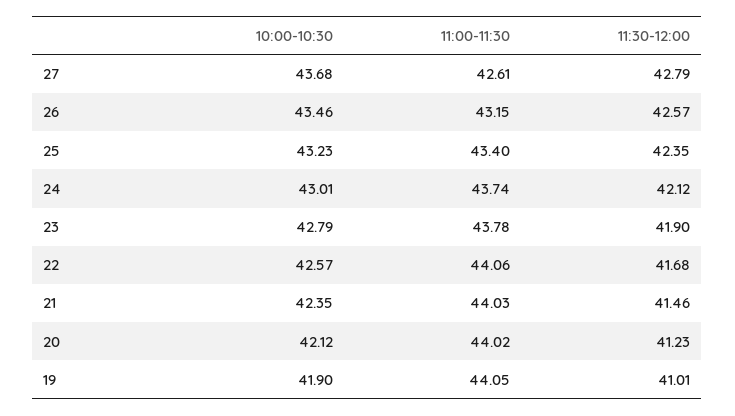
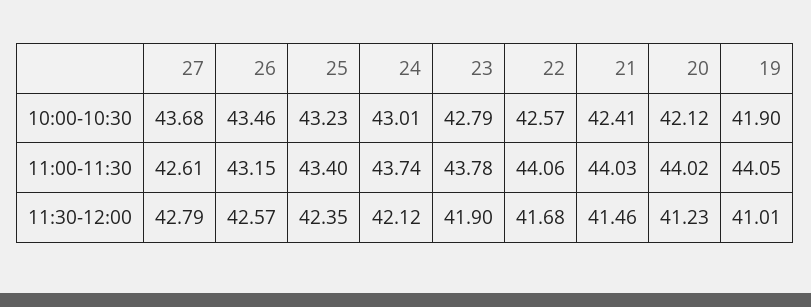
10:00-10:30, 21: 42.35 -> 42.41

